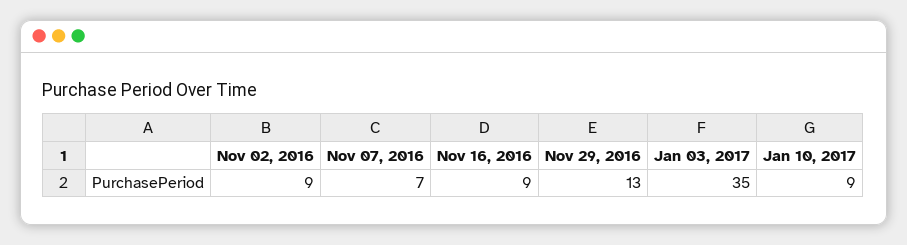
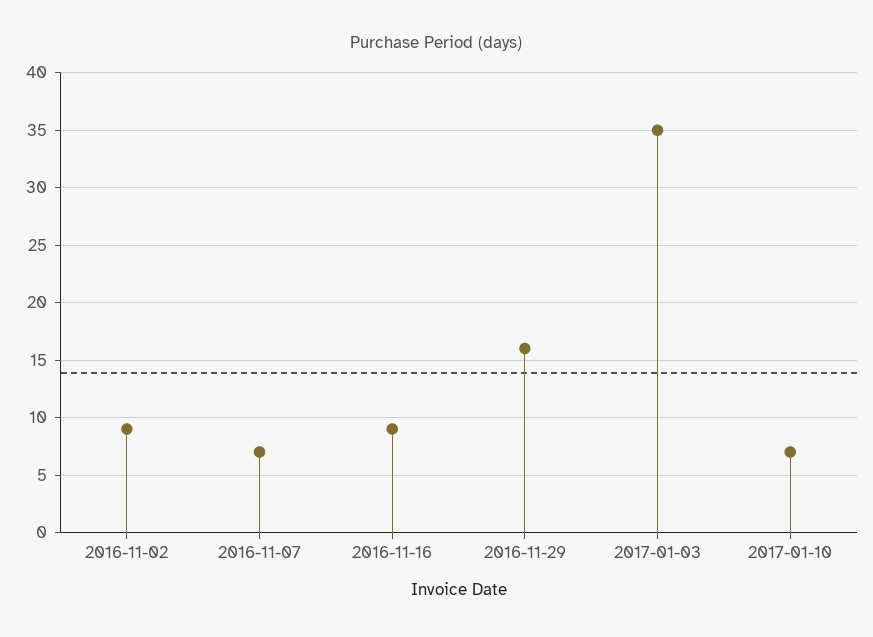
Nov 29, 2016: 13 -> 16
Jan 10, 2017: 9 -> 7

